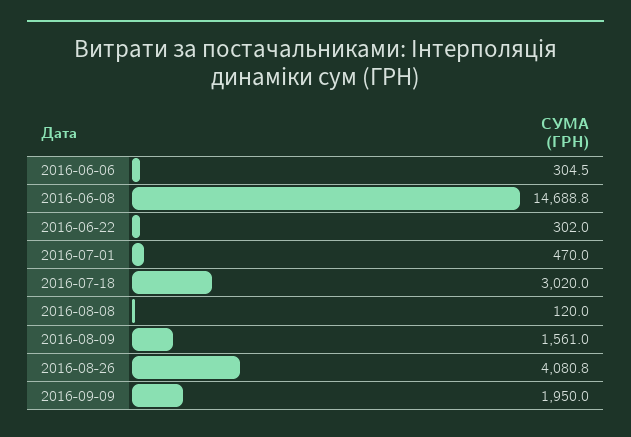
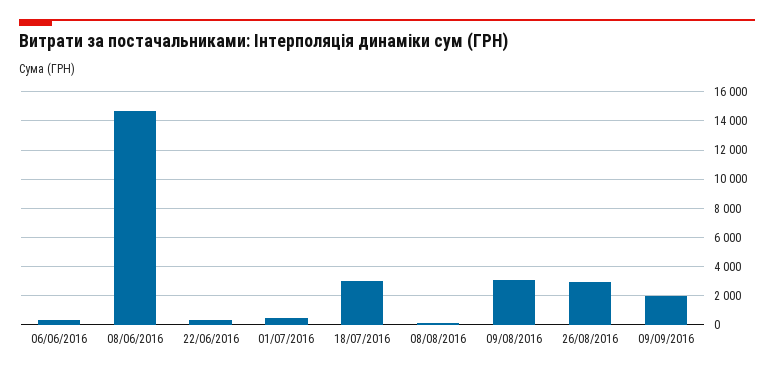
2016-08-09: 1561 -> 3000
2016-08-26: 4080.8 -> 3000

